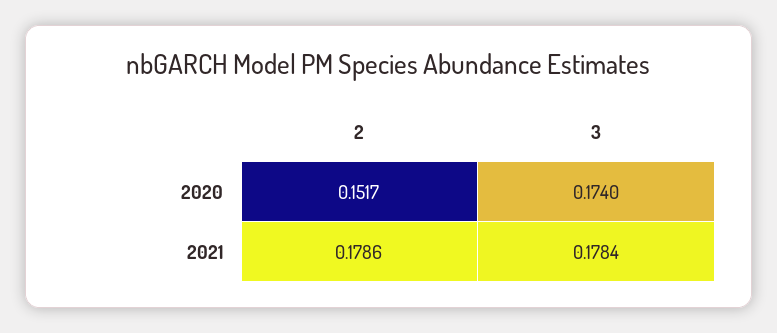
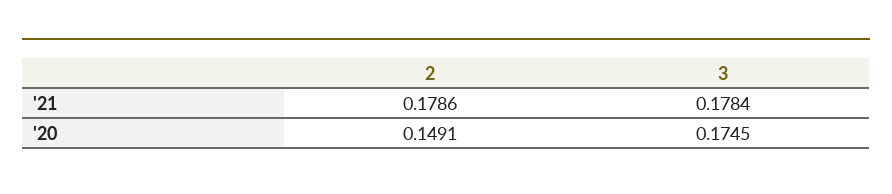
2, 2020: 0.1517 -> 0.1491
3, 2020: 0.174 -> 0.1745

